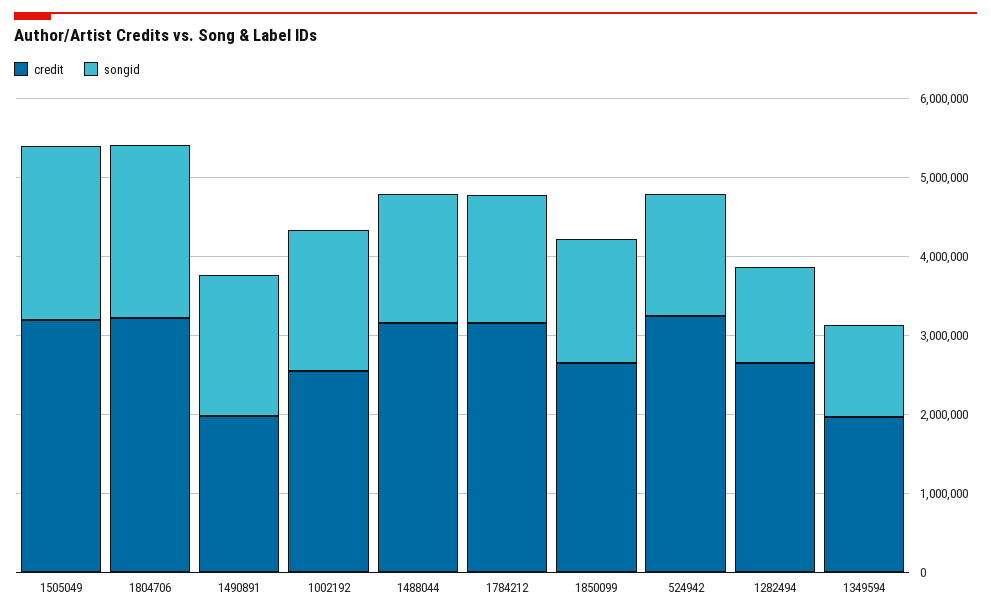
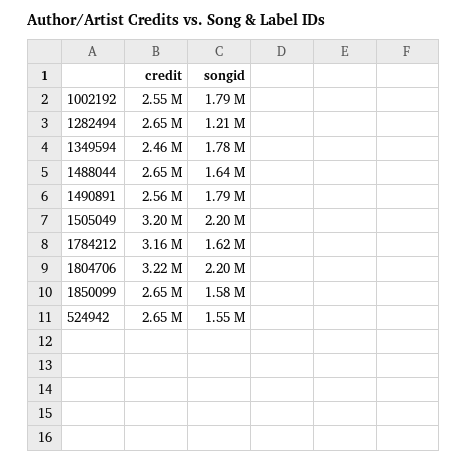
credit, 1490891: 2000000 -> 2560000
credit, 1488044: 3200000 -> 2650000
credit, 524942: 3200000 -> 2650000
credit, 1349594: 2000000 -> 2460000
songid, 1349594: 1200000 -> 1780000

